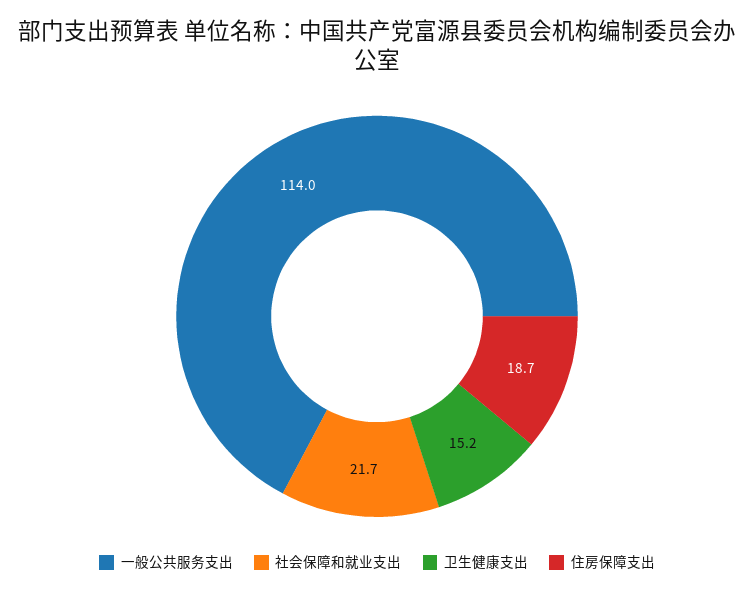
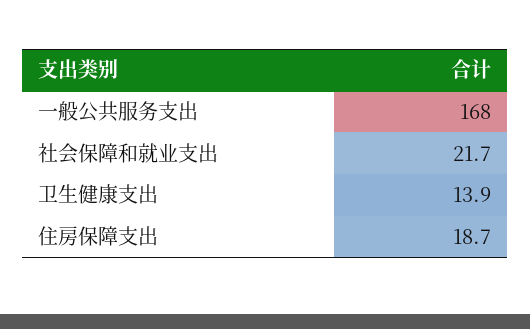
一般公共服务支出: 114 -> 168
卫生健康支出: 15.2 -> 13.9

